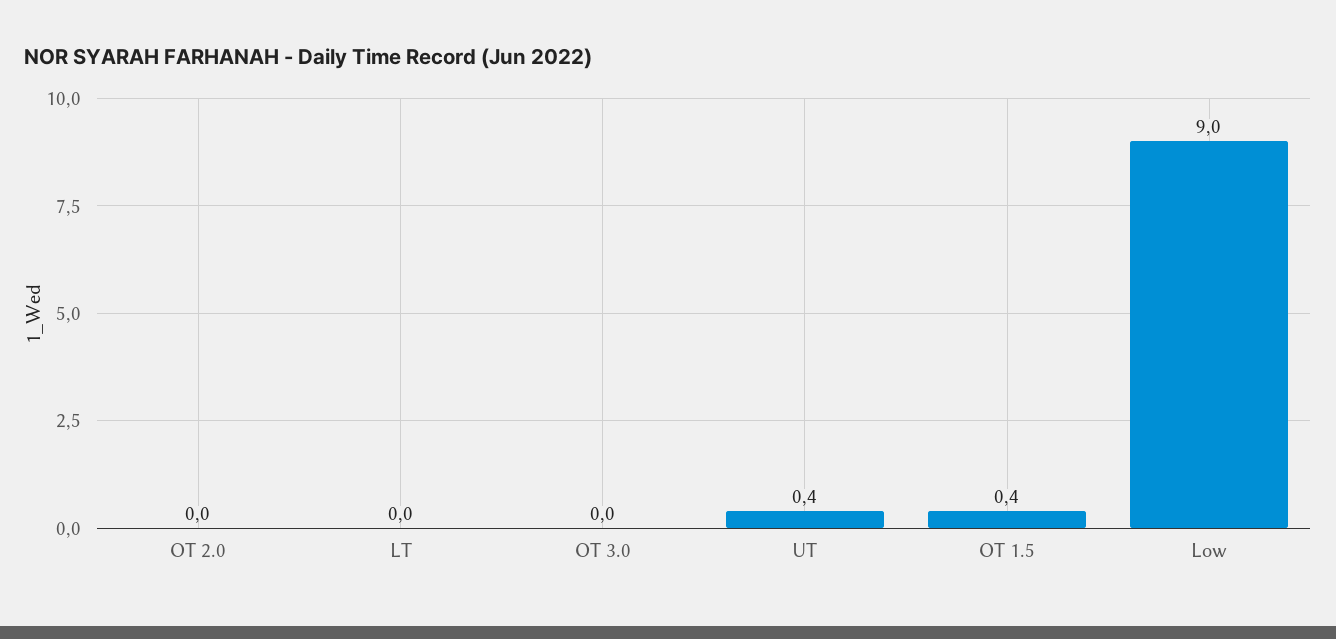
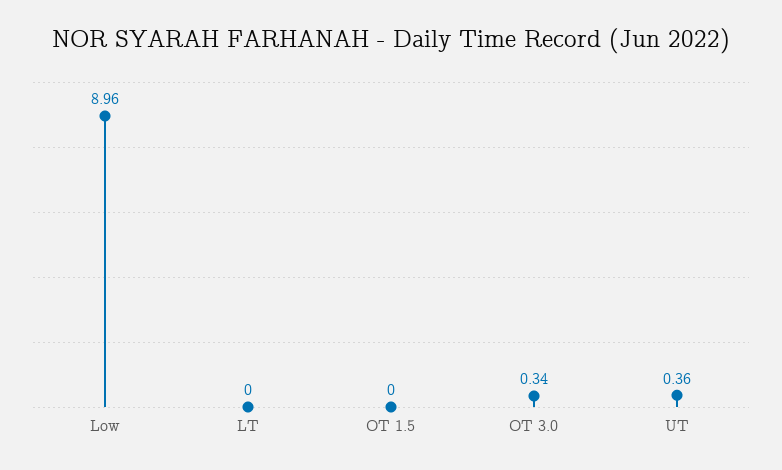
OT 2.0: 0 -> none
OT 3.0: 0 -> 0.34
OT 1.5: 0.4 -> 0

